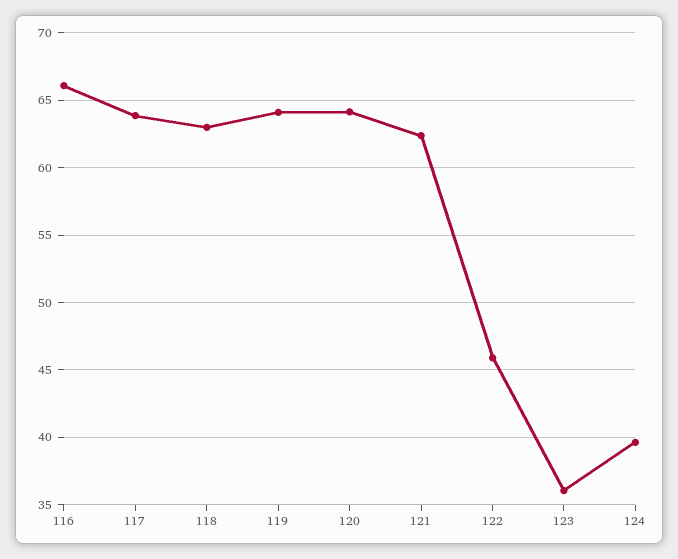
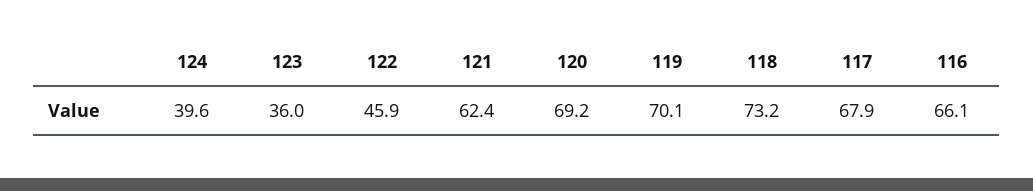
117: 64 -> 67.9
118: 63 -> 73.2
119: 64 -> 70.1
120: 64 -> 69.2

